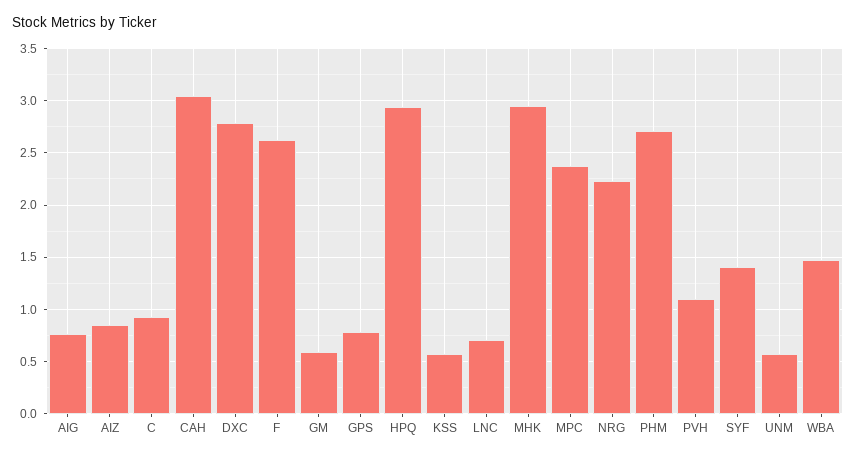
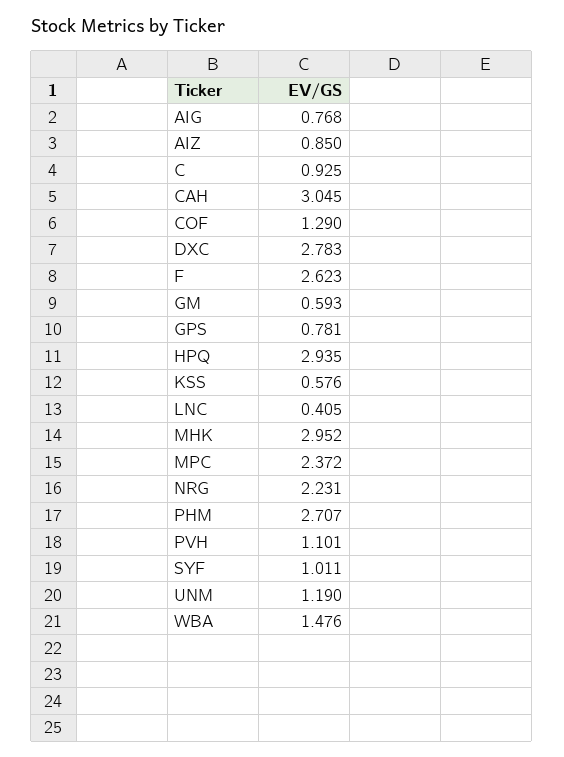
LNC: 0.7 -> 0.405
SYF: 1.4 -> 1.011
UNM: 0.6 -> 1.19
COF: none -> 1.29

